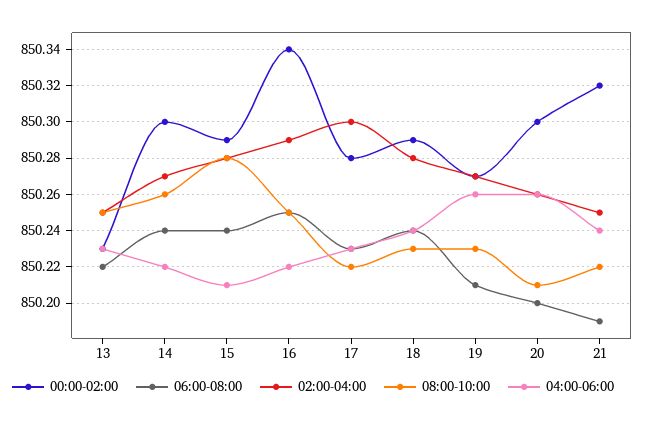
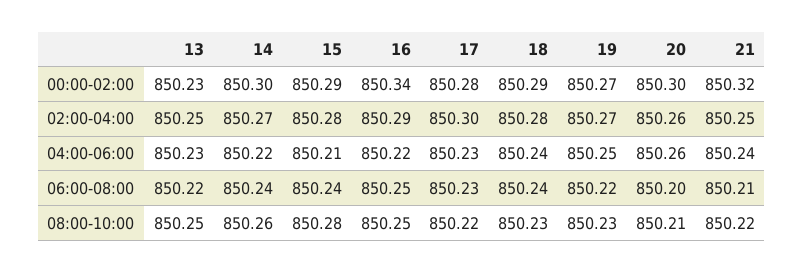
06:00-08:00, 19: 850.21 -> 850.22
04:00-06:00, 19: 850.26 -> 850.25
06:00-08:00, 21: 850.19 -> 850.21

